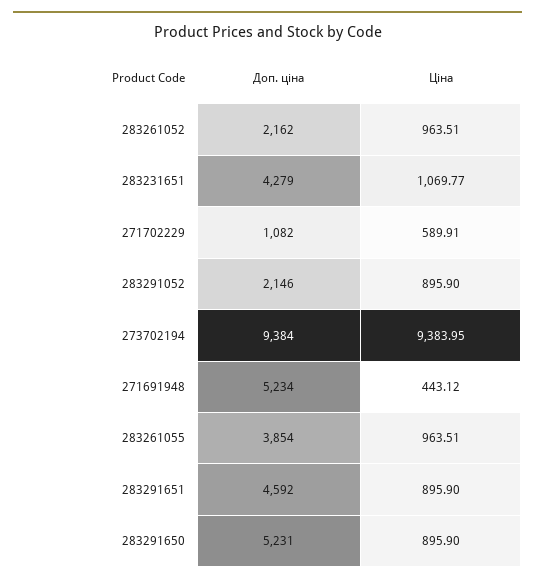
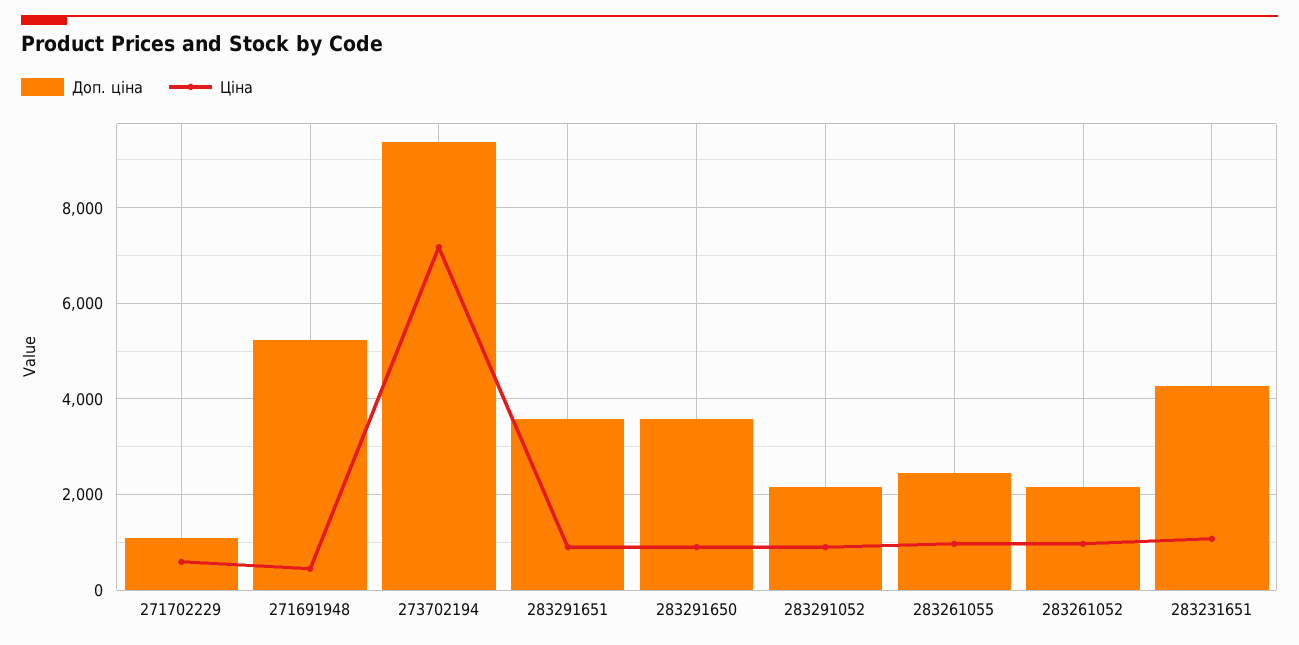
Ціна, 273702194: 9383.95 -> 7200
Доп. ціна, 283261055: 3854 -> 2400
Доп. ціна, 283291651: 4592 -> 3600
Доп. ціна, 283291650: 5231 -> 3600

